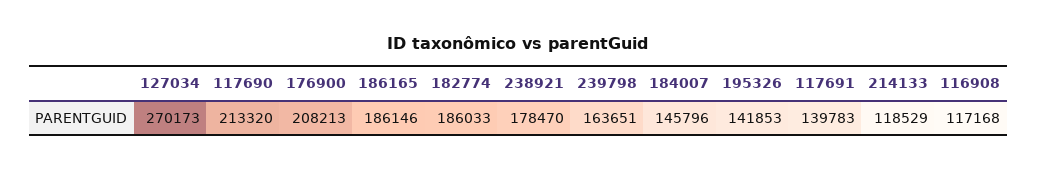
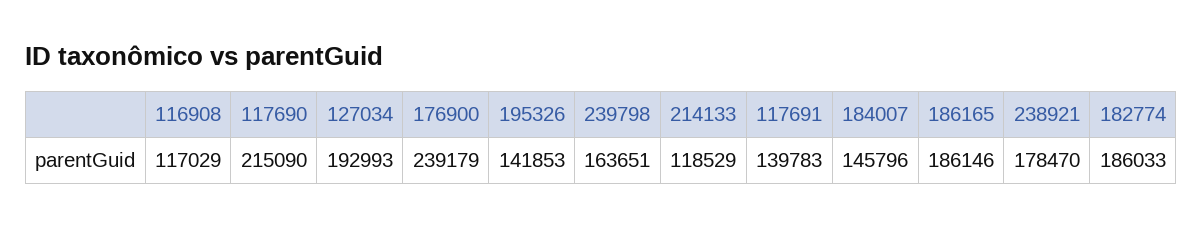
127034: 270173 -> 192993
117690: 213320 -> 215090
176900: 208213 -> 239179
116908: 117168 -> 117029

